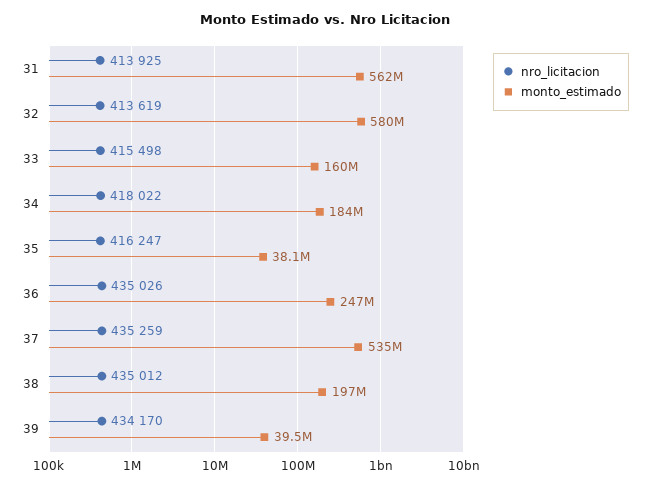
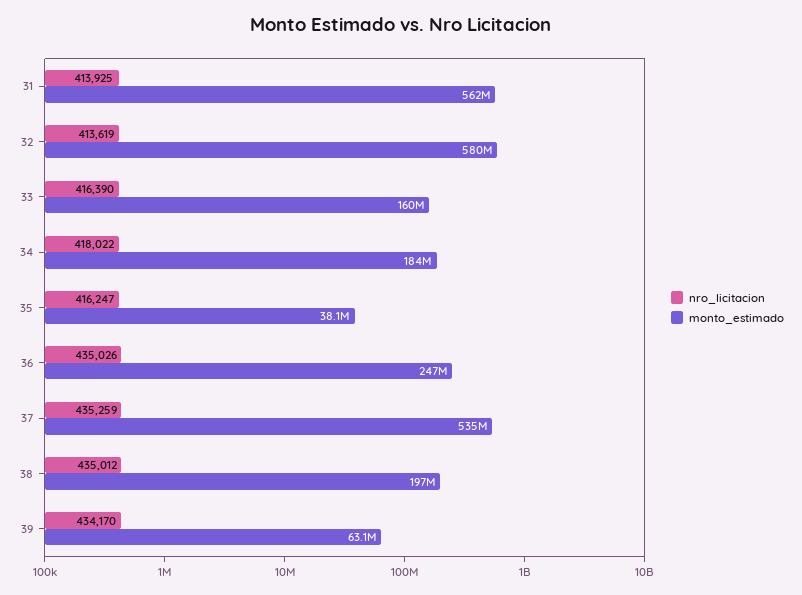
nro_licitacion, 33: 415498 -> 416390
monto_estimado, 39: 39500000 -> 63100000

